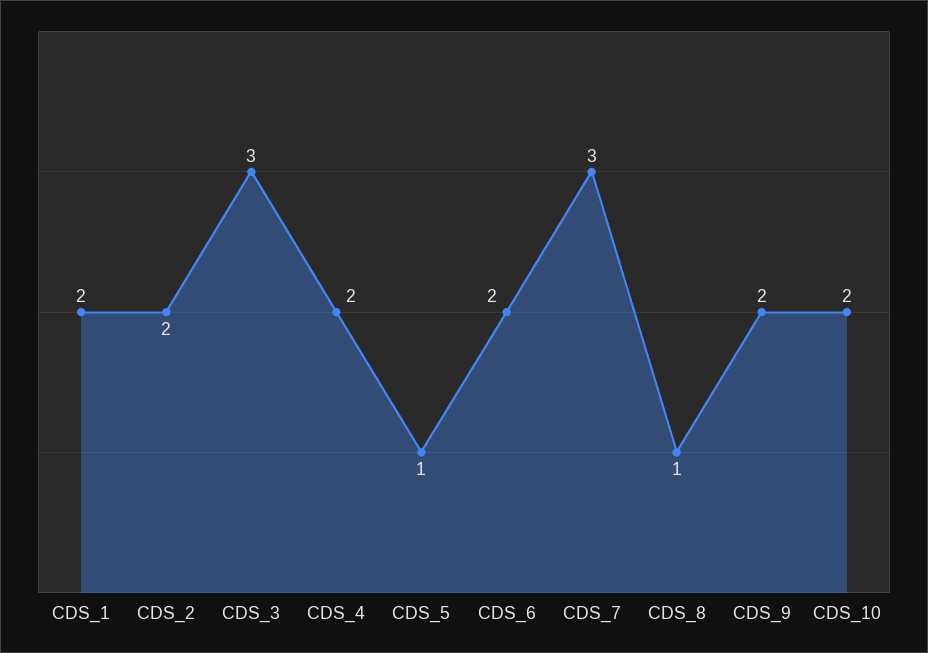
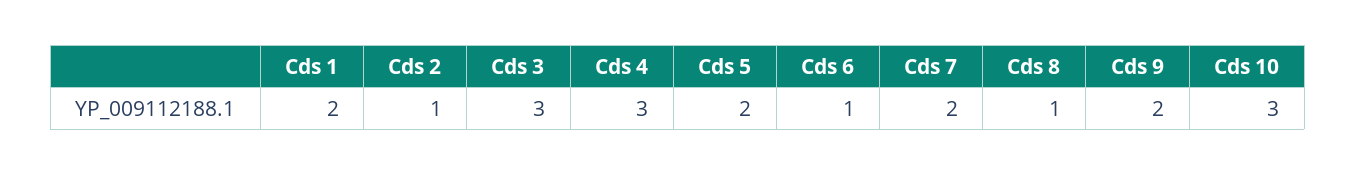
CDS_2: 2 -> 1
CDS_4: 2 -> 3
CDS_5: 1 -> 2
CDS_6: 2 -> 1
CDS_7: 3 -> 2
CDS_10: 2 -> 3

